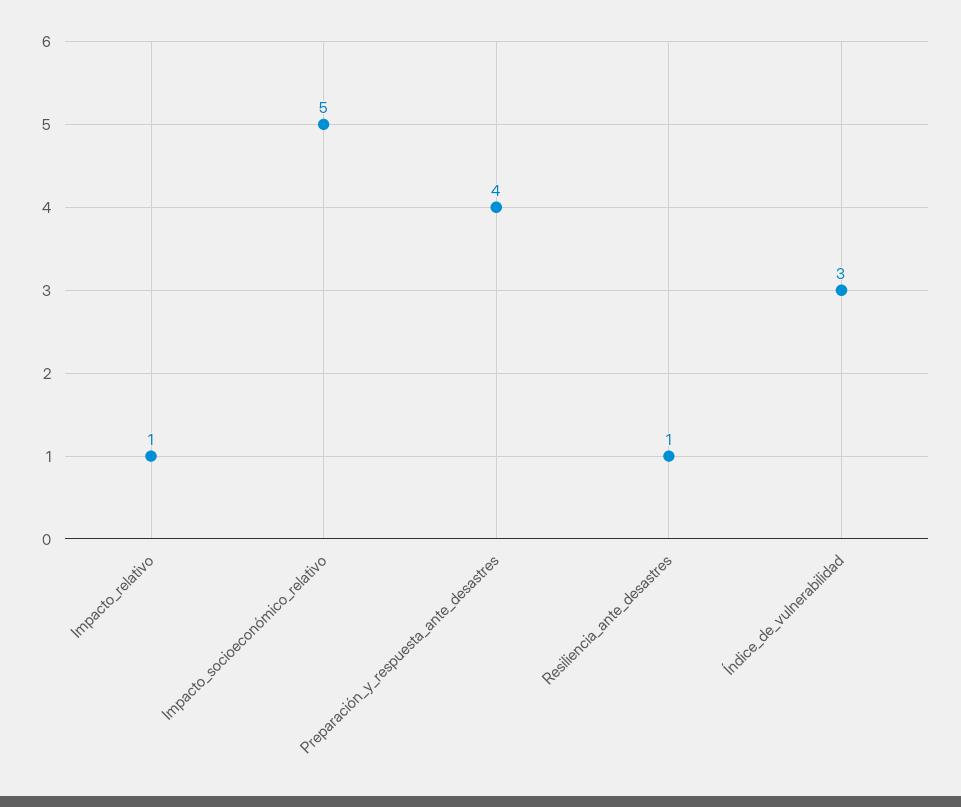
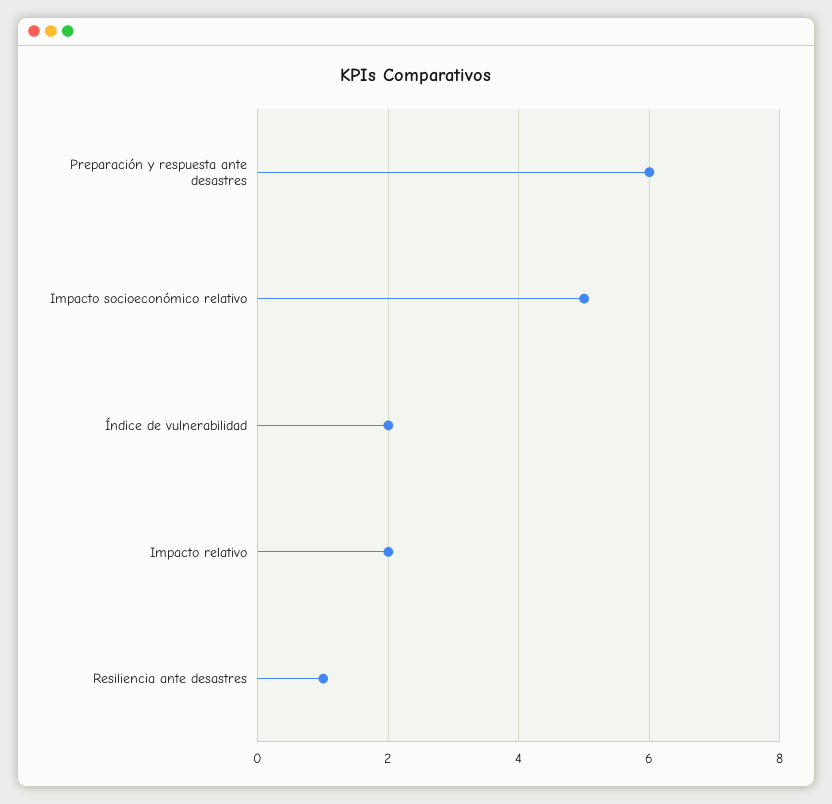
Impacto_relativo: 1 -> 2
Preparación_y_respuesta_ante_desastres: 4 -> 6
Índice_de_vulnerabilidad: 3 -> 2

